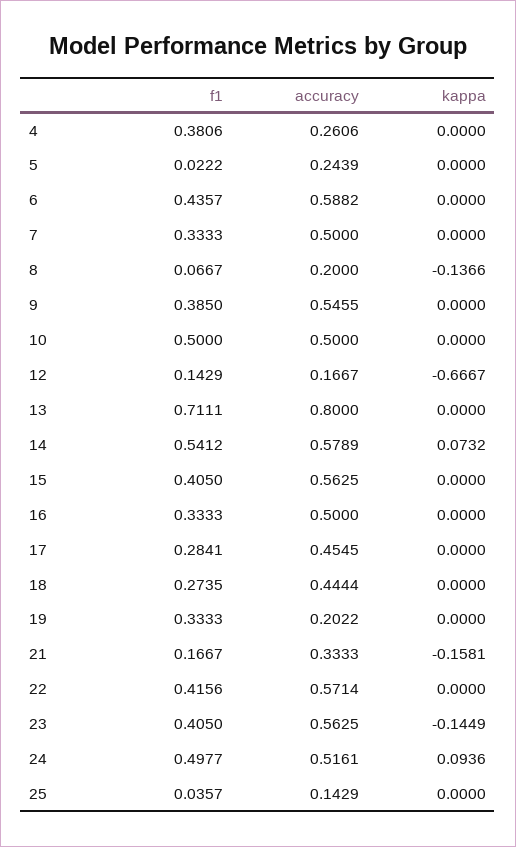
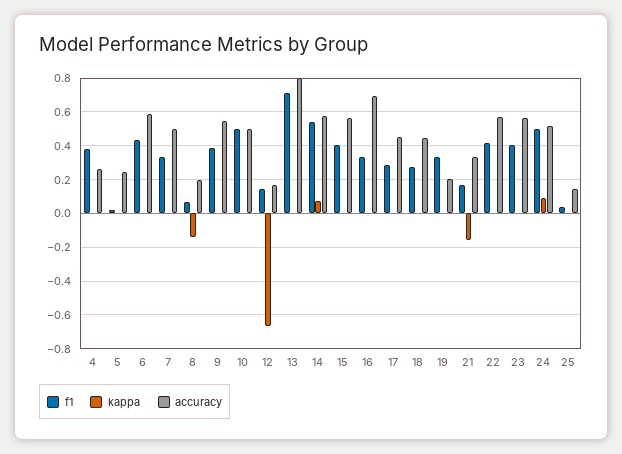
accuracy, 16: 0.5 -> 0.7
kappa, 23: -0.1449 -> 0

